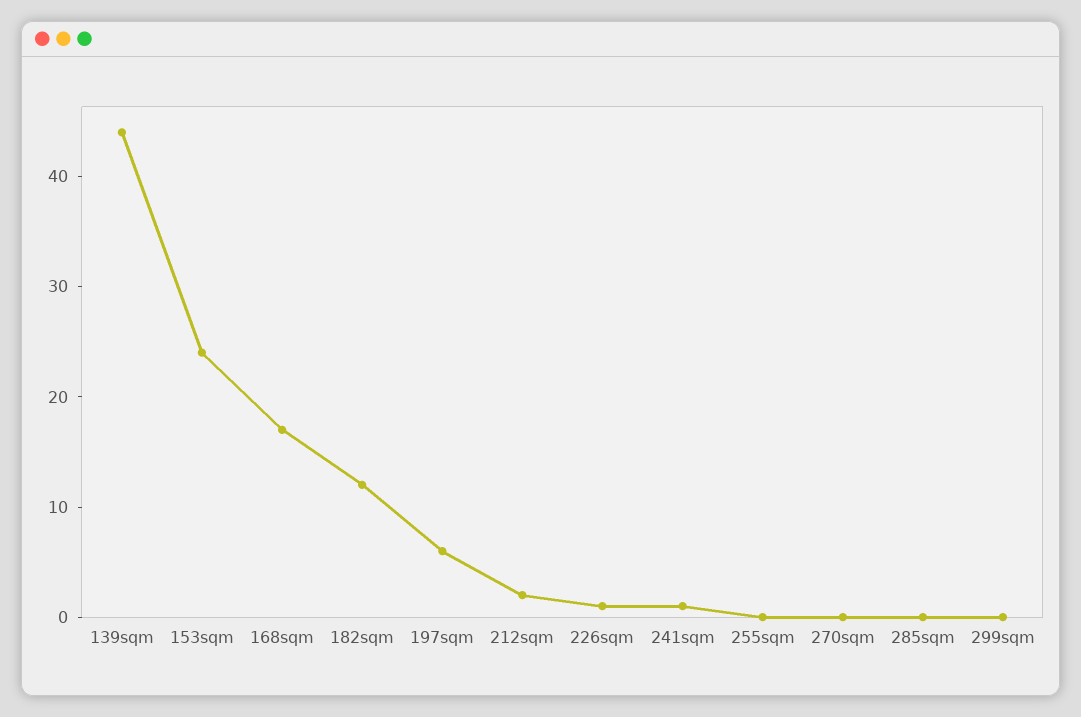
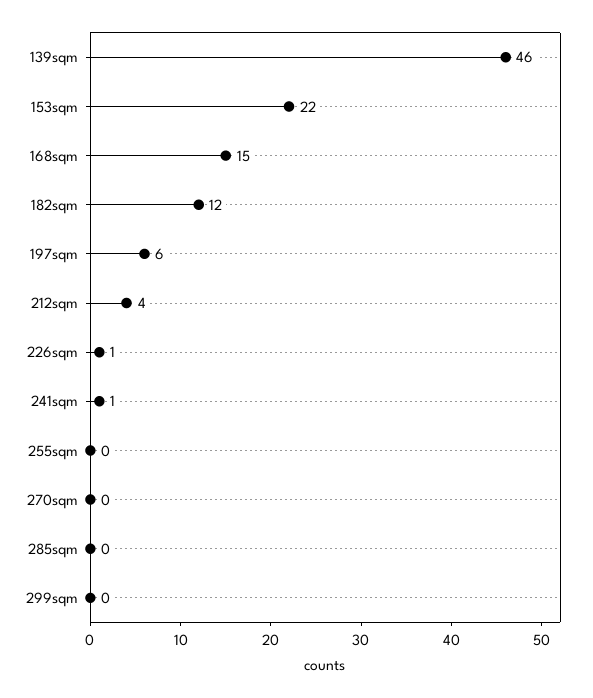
139sqm: 44 -> 46
153sqm: 24 -> 22
168sqm: 17 -> 15
212sqm: 2 -> 4

